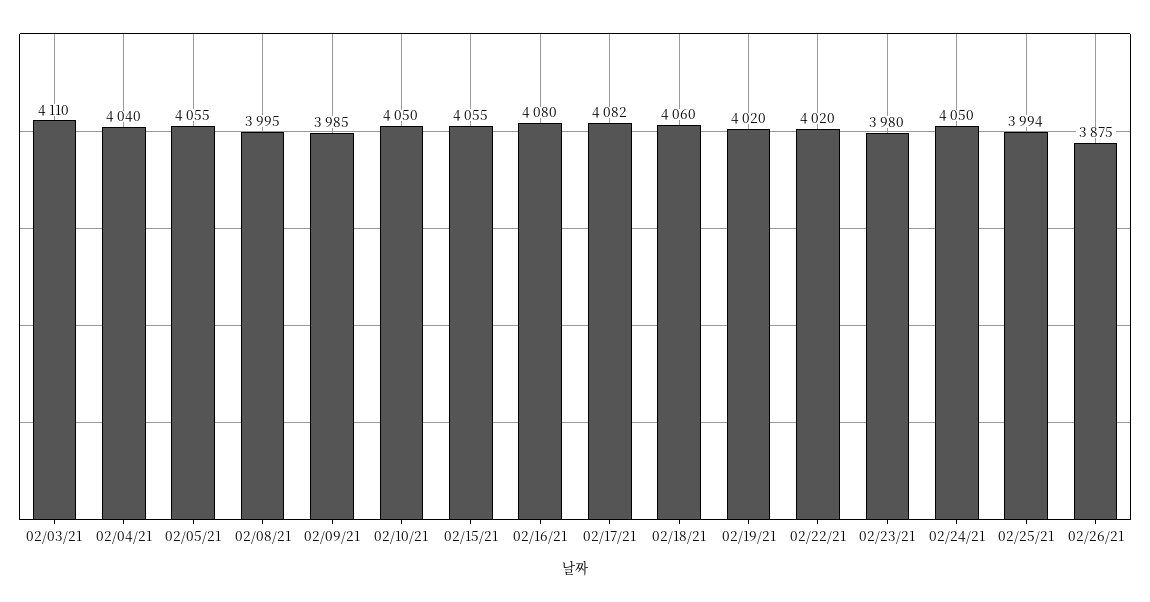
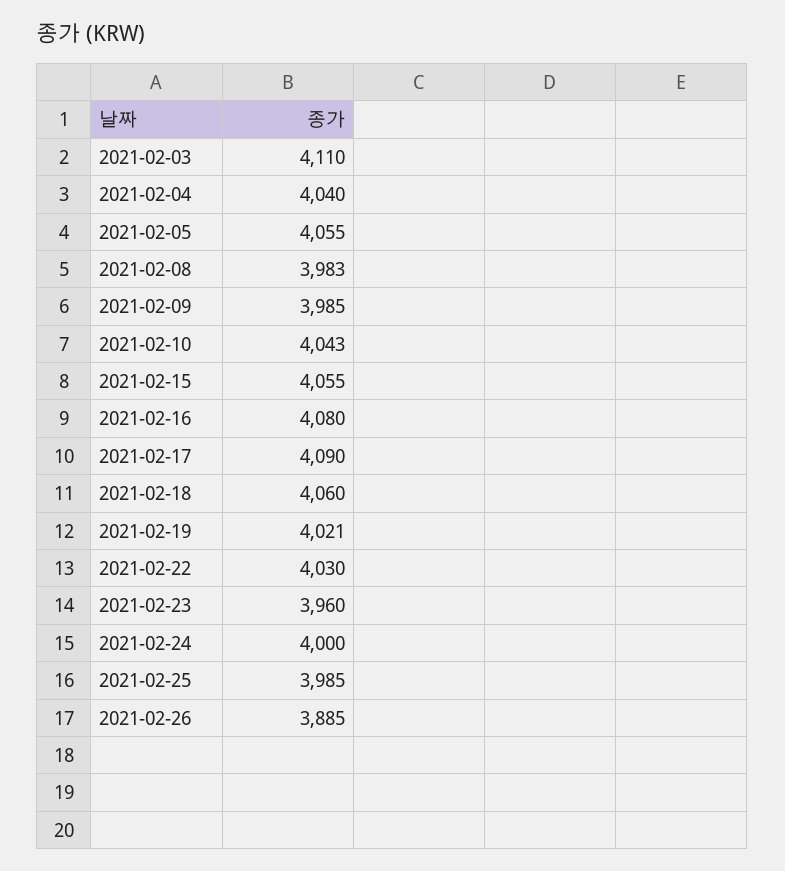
02/08/21: 3995 -> 3983
02/10/21: 4050 -> 4043
02/17/21: 4082 -> 4090
02/19/21: 4020 -> 4021
02/22/21: 4020 -> 4030
02/23/21: 3980 -> 3960
02/24/21: 4050 -> 4000
02/25/21: 3994 -> 3985
02/26/21: 3875 -> 3885

